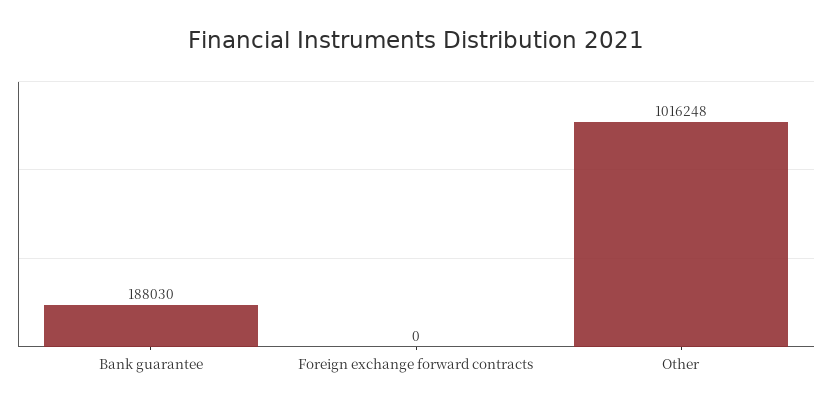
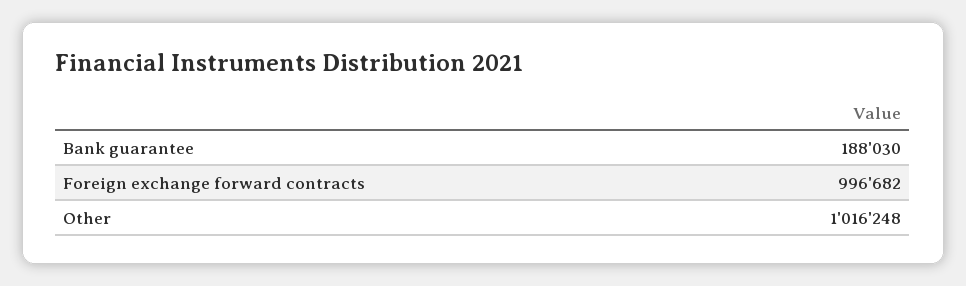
Foreign exchange forward contracts: 0 -> 996682

